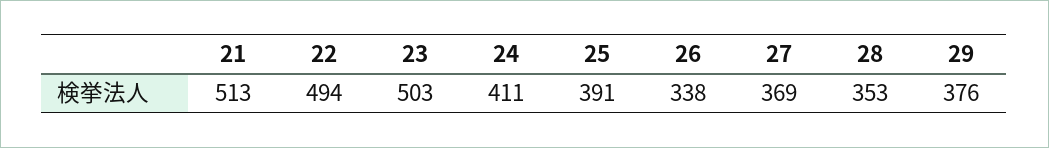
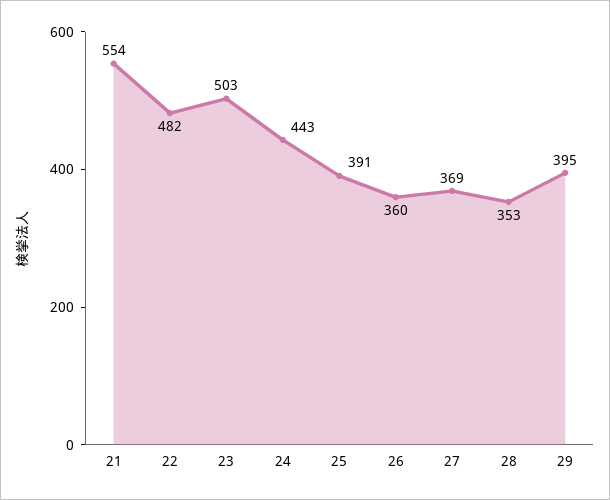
21: 513 -> 554
22: 494 -> 482
24: 411 -> 443
26: 338 -> 360
29: 376 -> 395

